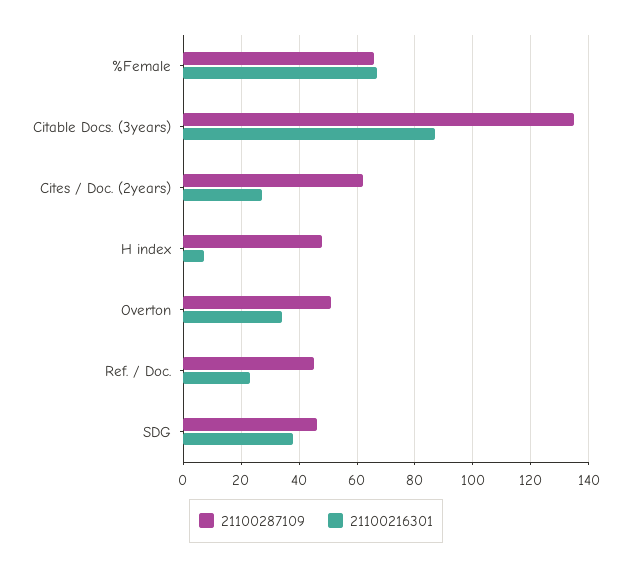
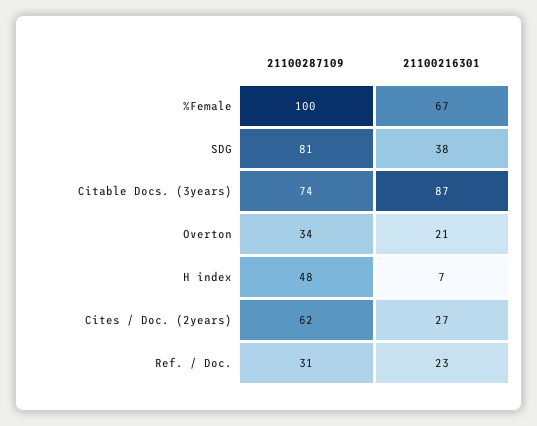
21100287109, %Female: 65 -> 100
21100287109, Citable Docs. (3years): 135 -> 74
21100287109, Overton: 50 -> 34
21100216301, Overton: 35 -> 21
21100287109, Ref. / Doc.: 45 -> 31
21100287109, SDG: 45 -> 81

